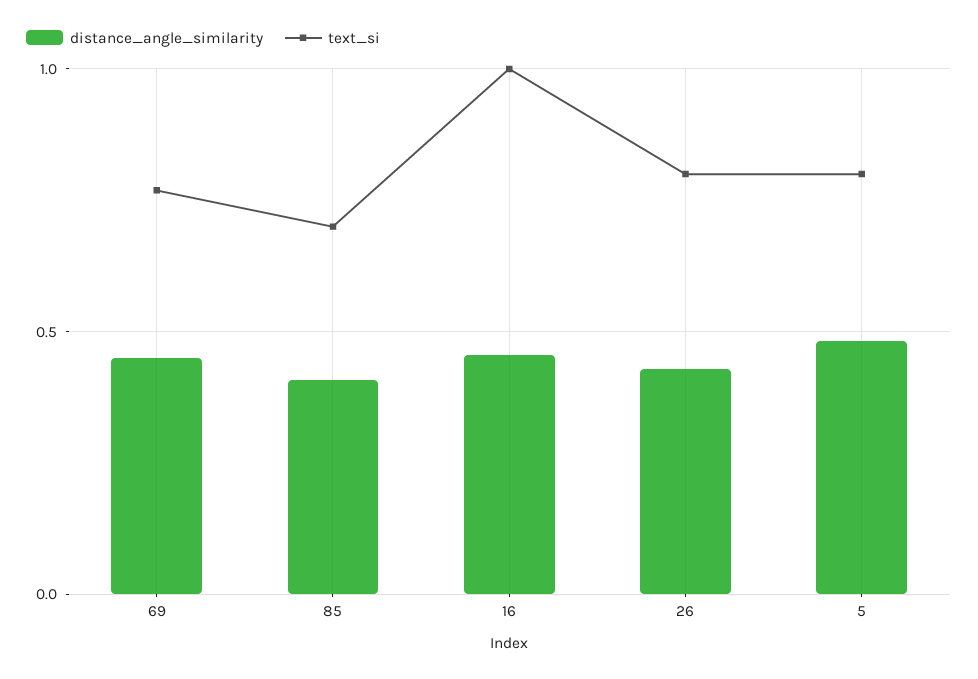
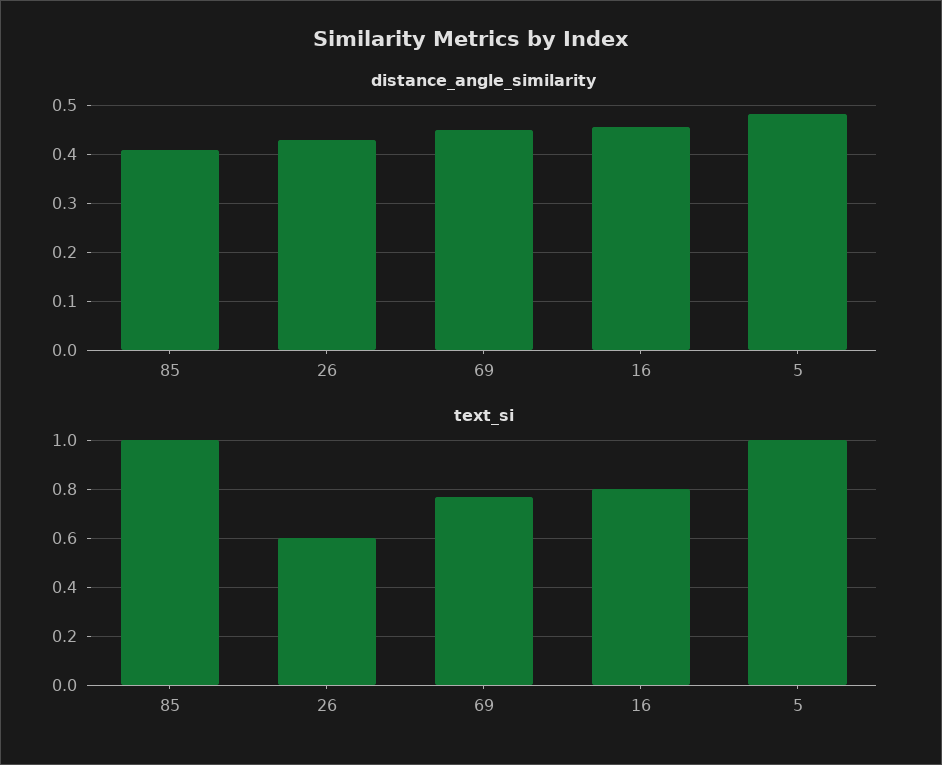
text_si, 85: 0.7 -> 1
text_si, 16: 1 -> 0.8
text_si, 26: 0.8 -> 0.6
text_si, 5: 0.8 -> 1

